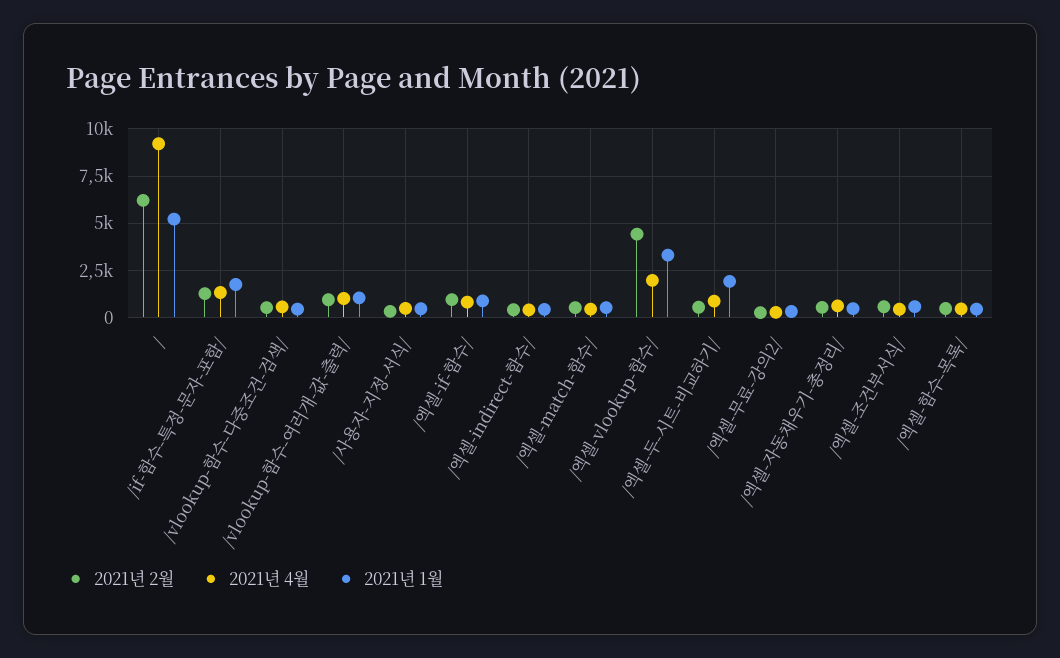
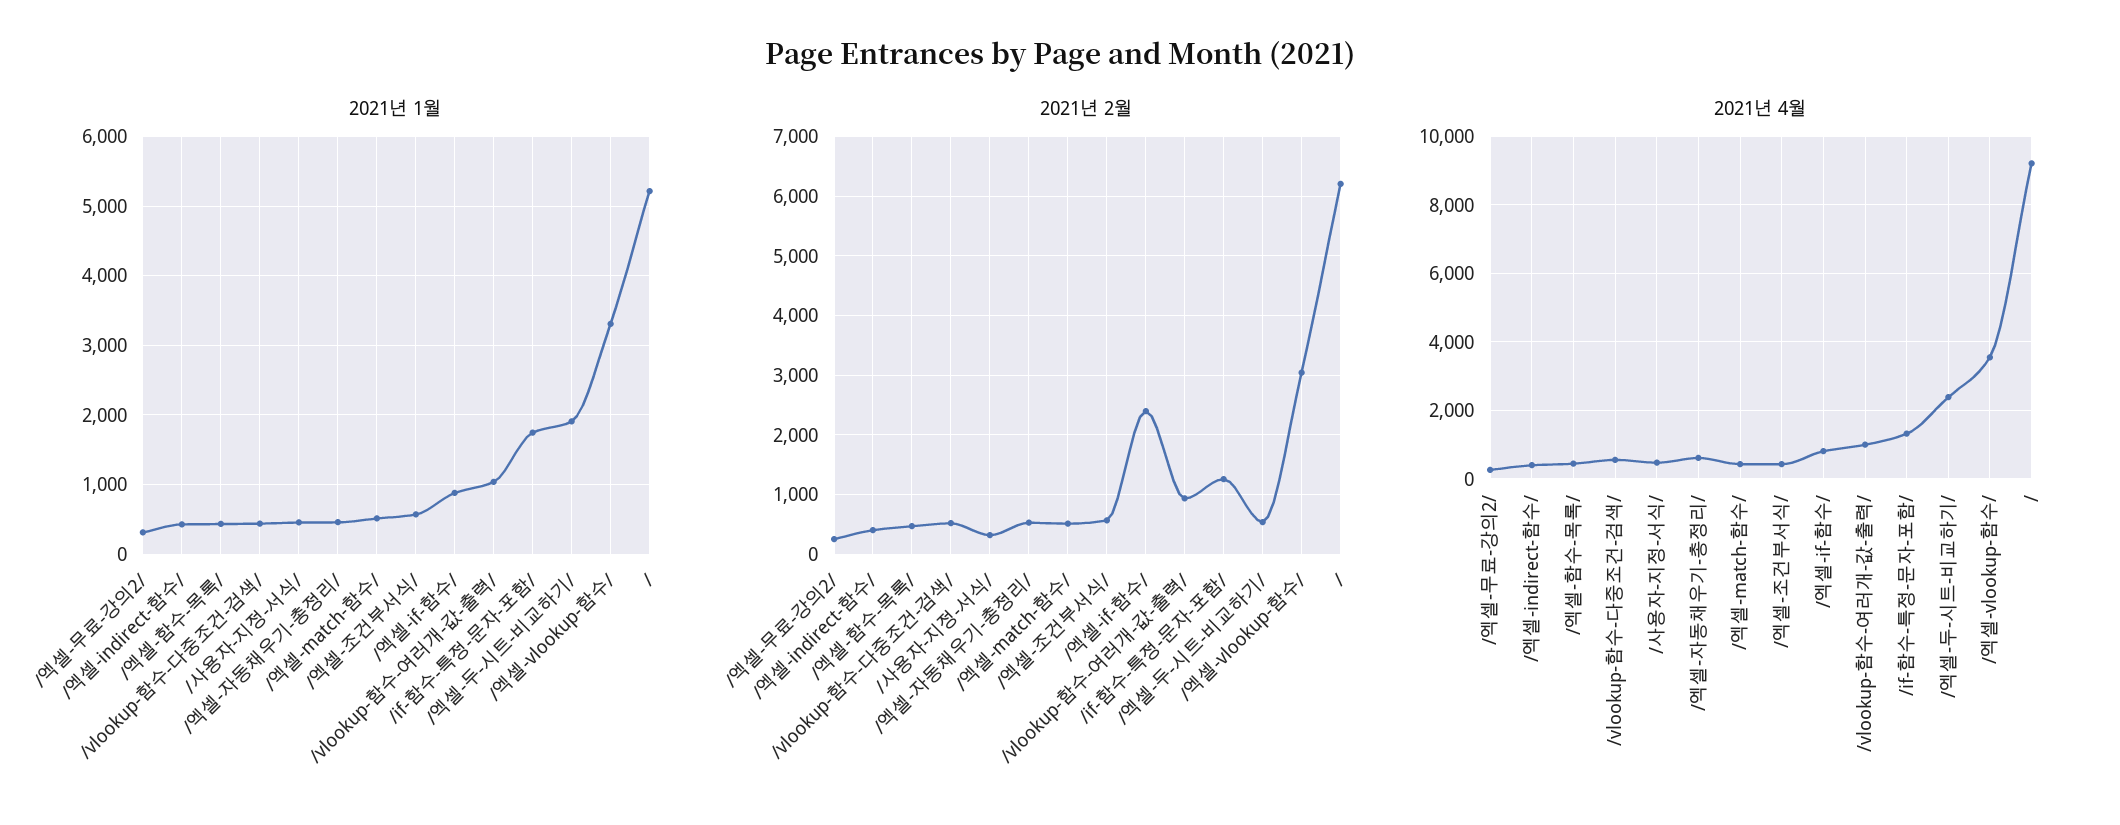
2021년 2월, /엑셀-if-함수/: 1000 -> 2400
2021년 2월, /엑셀-vlookup-함수/: 4500 -> 3000
2021년 4월, /엑셀-vlookup-함수/: 2000 -> 3600
2021년 4월, /엑셀-두-시트-비교하기/: 1000 -> 2400

